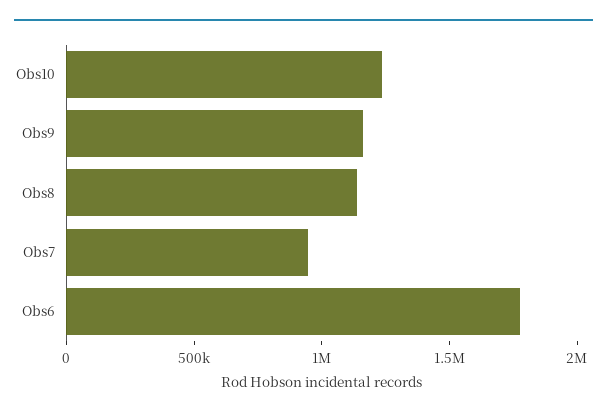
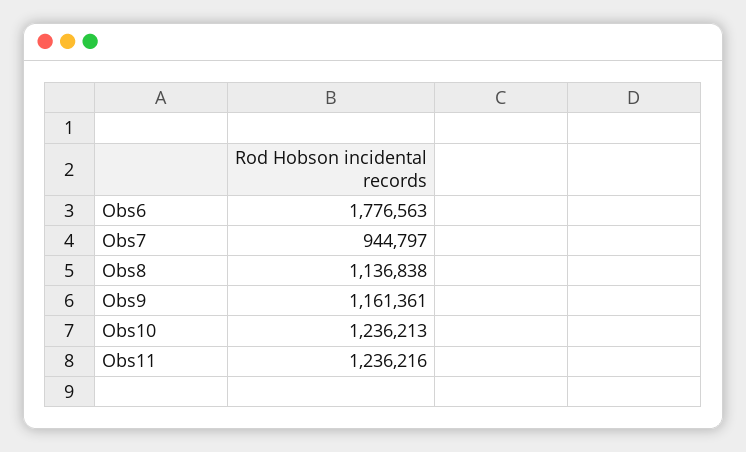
Obs11: none -> 1236216

